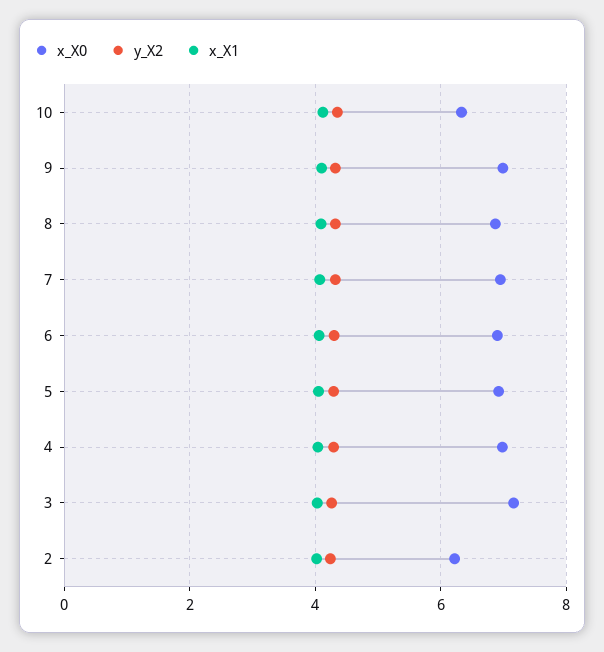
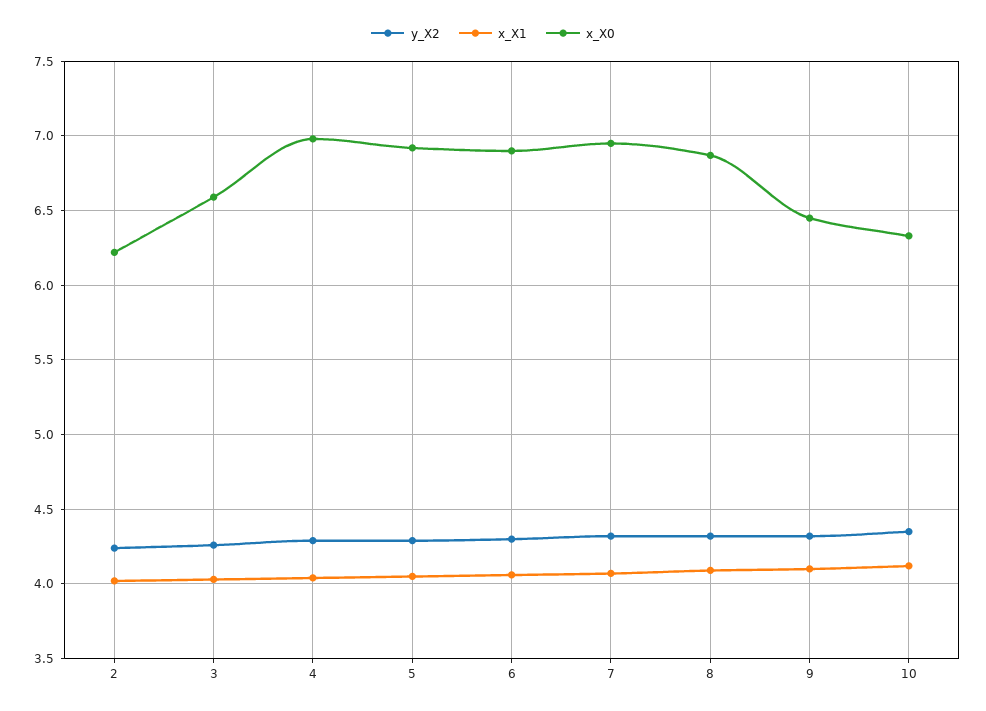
x_X0, 9: 7 -> 6.45
x_X0, 3: 7.2 -> 6.6

